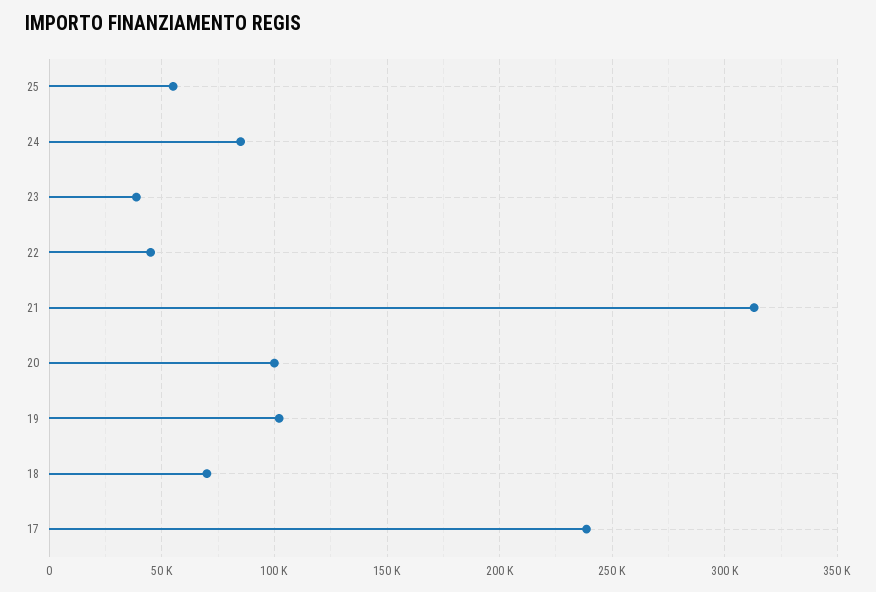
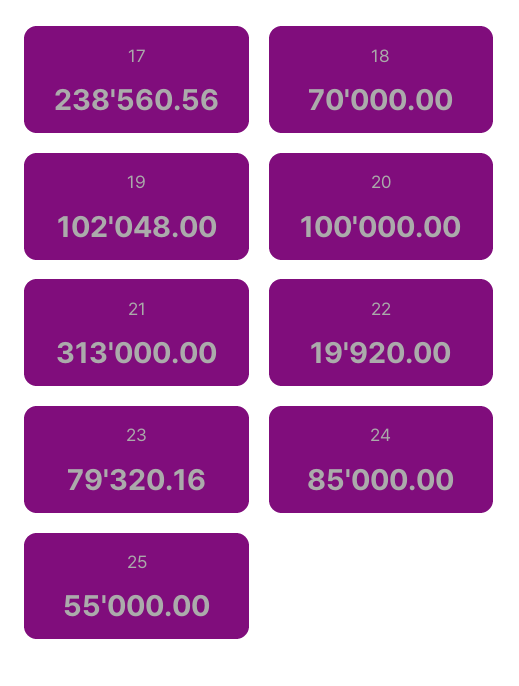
23: 40000 -> 79320.16
22: 45000 -> 19920

